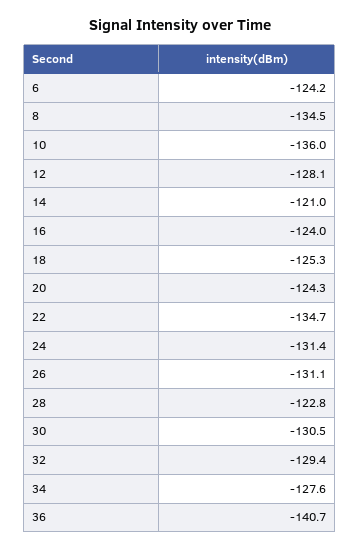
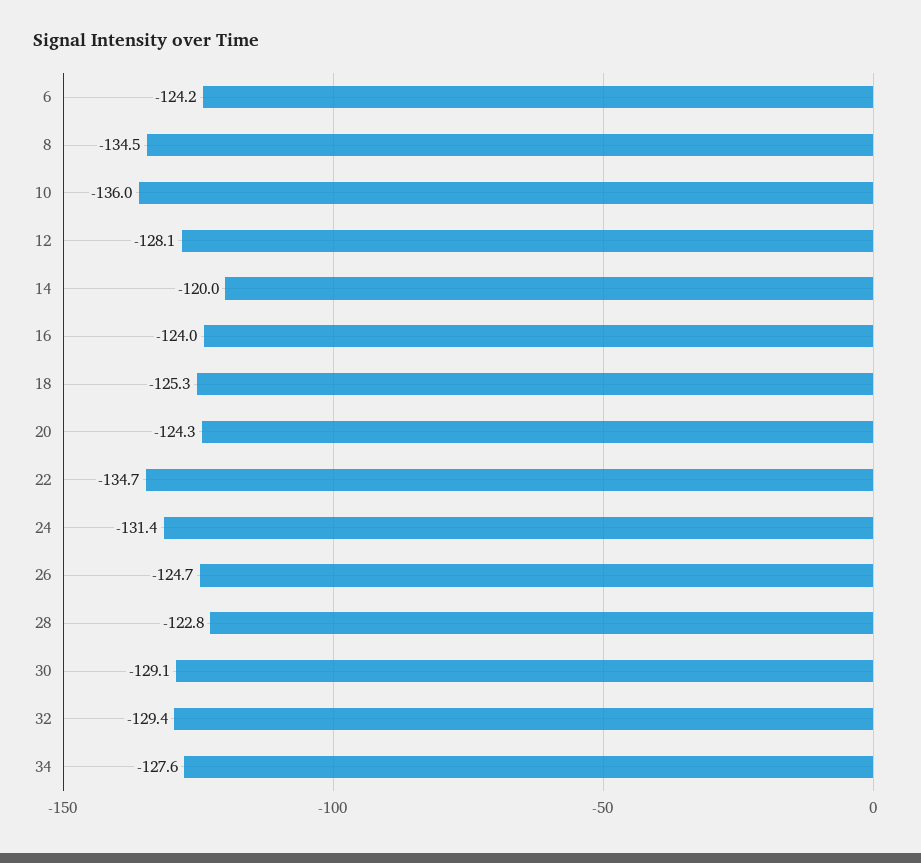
14: -121 -> -120
26: -131.1 -> -124.7
30: -130.5 -> -129.1
36: -140.7 -> none

